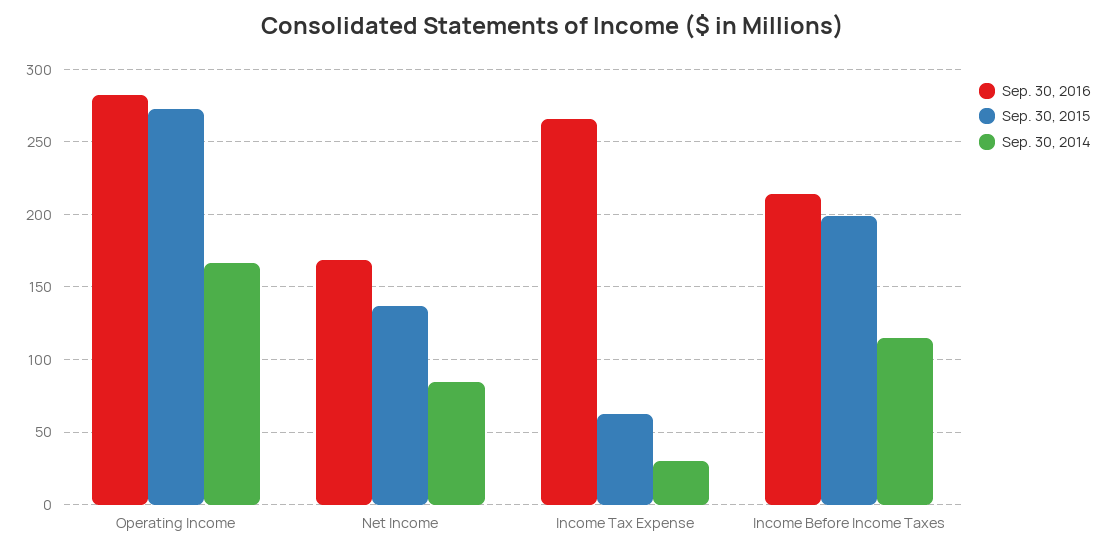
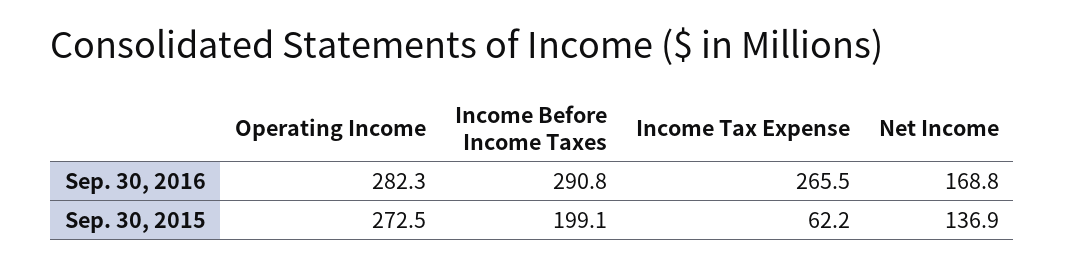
Sep. 30, 2014, Operating Income: 165 -> none
Sep. 30, 2014, Net Income: 85 -> none
Sep. 30, 2014, Income Tax Expense: 30 -> none
Sep. 30, 2016, Income Before Income Taxes: 215 -> 290.8
Sep. 30, 2014, Income Before Income Taxes: 115 -> none

